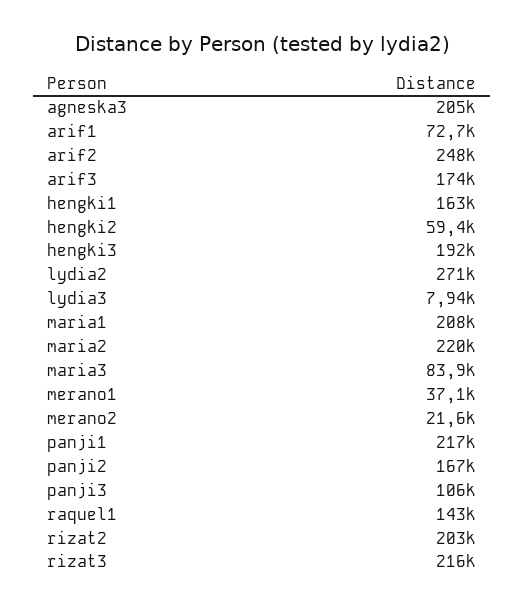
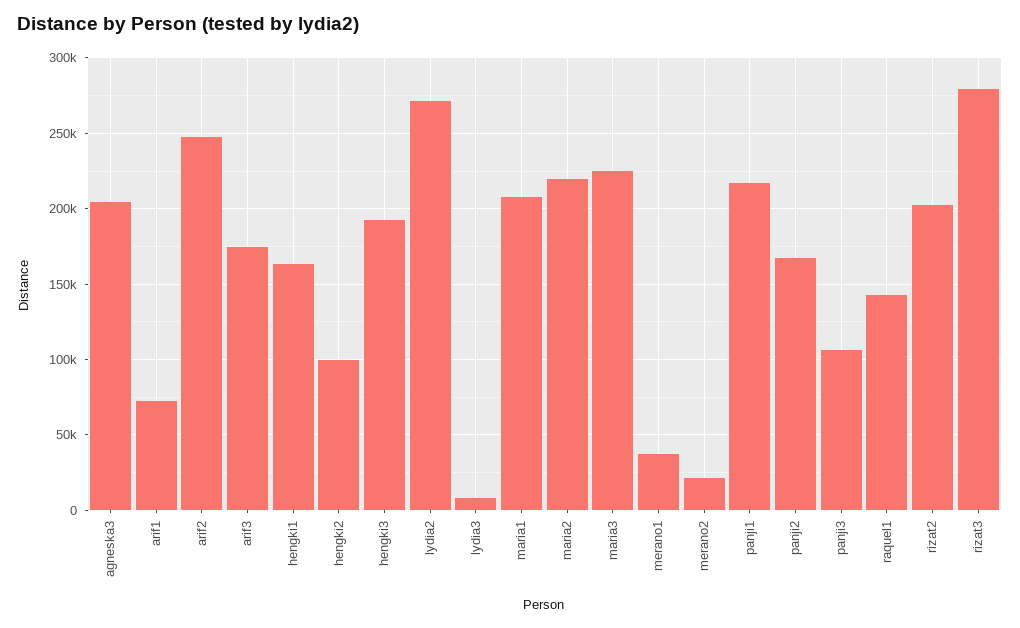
hengki2: 59400 -> 100000
maria3: 83900 -> 225000
rizat3: 216000 -> 280000

